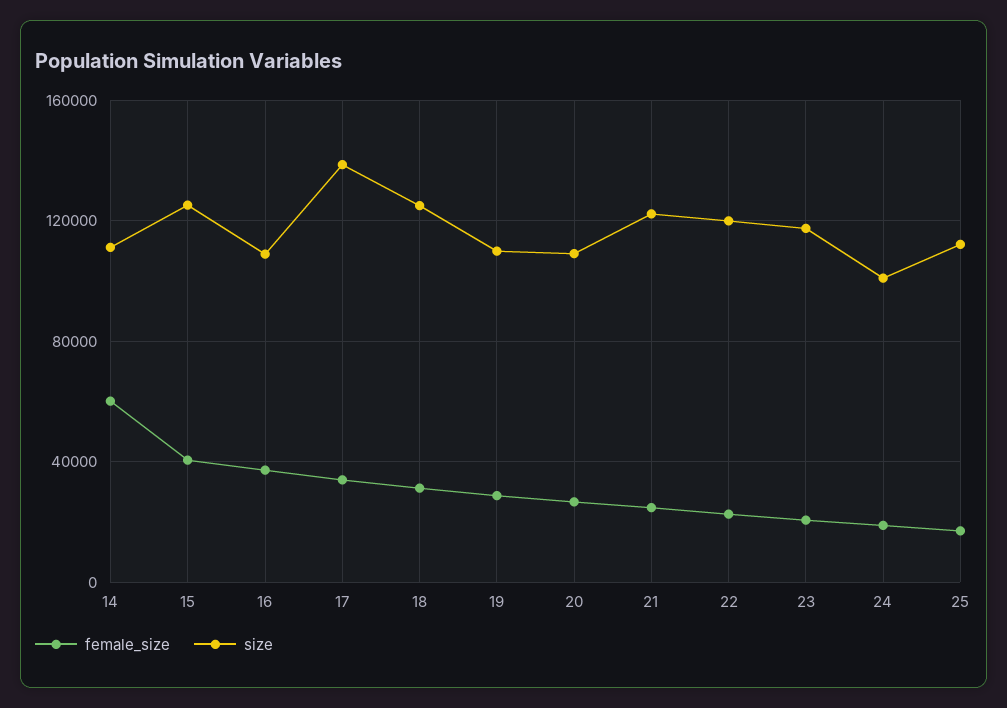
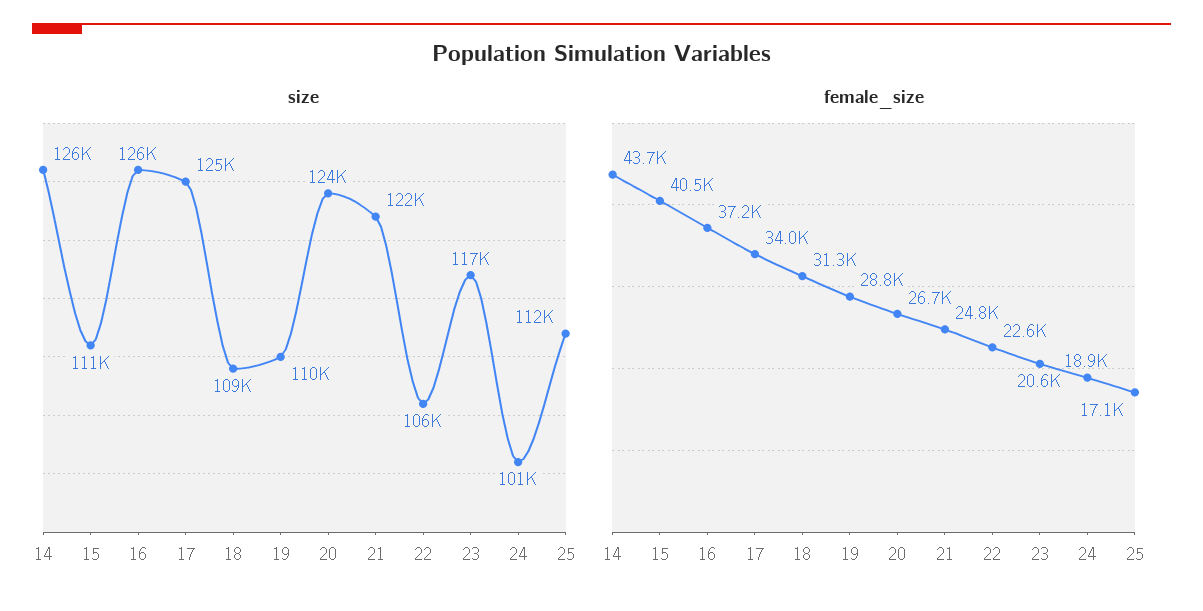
female_size, 14: 60000 -> 43700
size, 14: 110000 -> 126000
size, 15: 125000 -> 111000
size, 16: 110000 -> 126000
size, 17: 140000 -> 125000
size, 18: 125000 -> 109000
size, 20: 110000 -> 124000
size, 22: 120000 -> 106000

